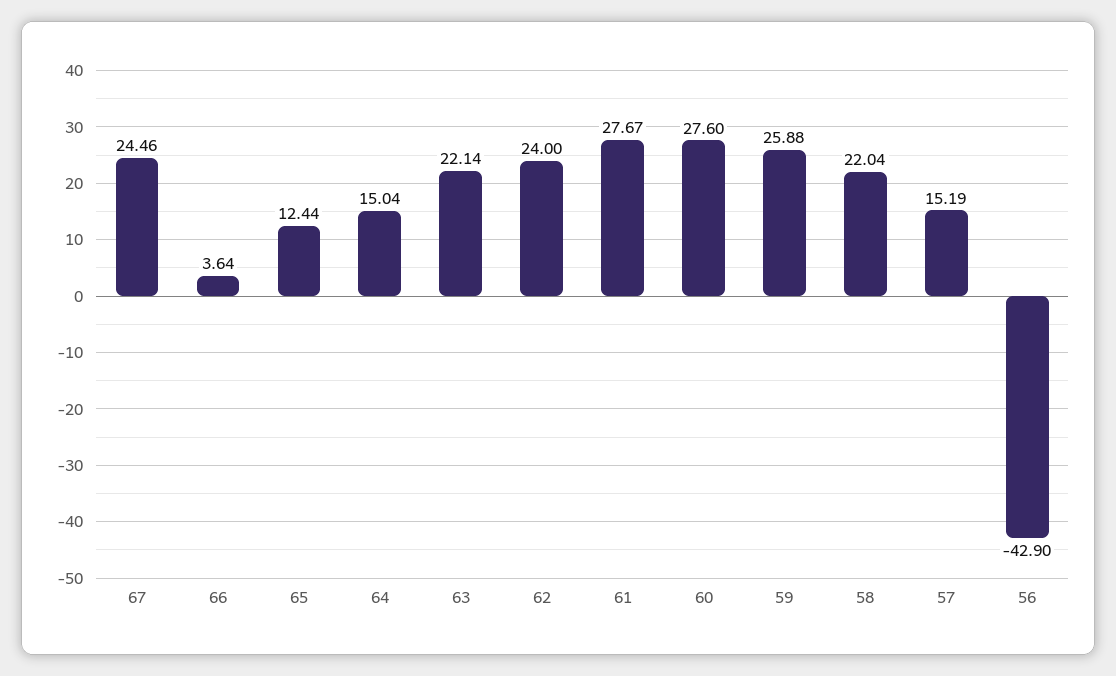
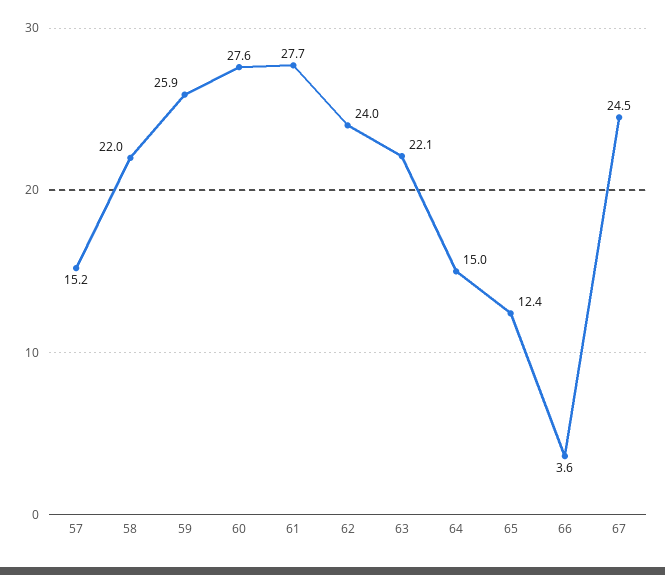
56: -42.9 -> none

